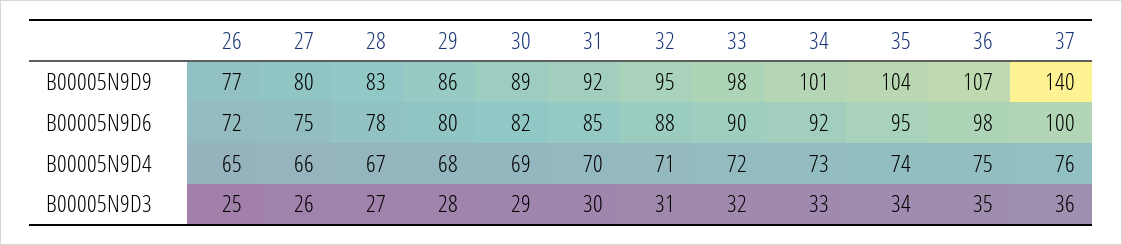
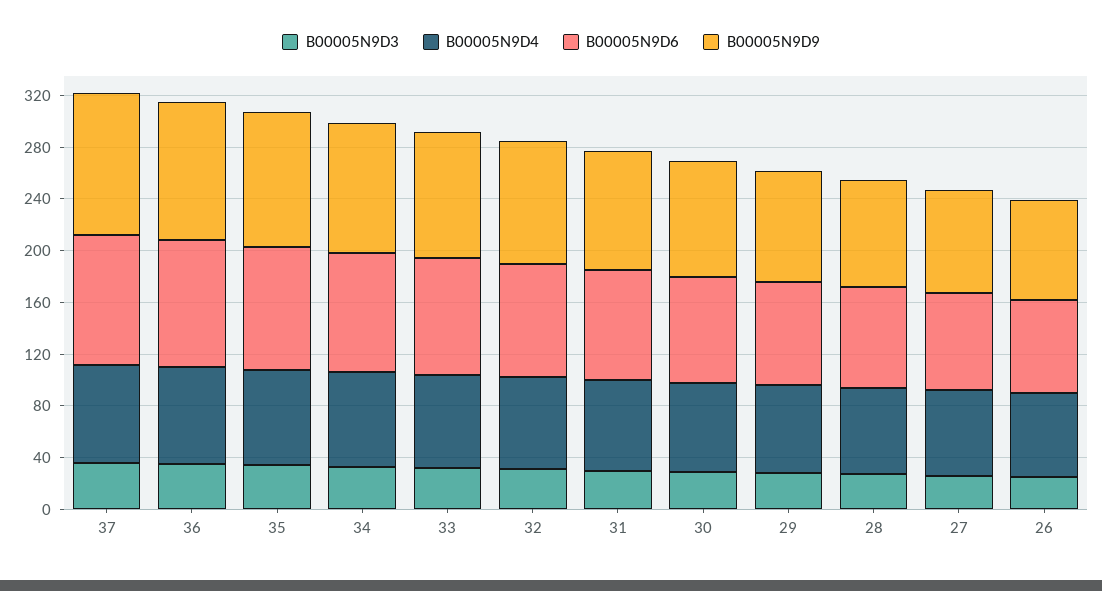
B00005N9D9, 37: 140 -> 110

